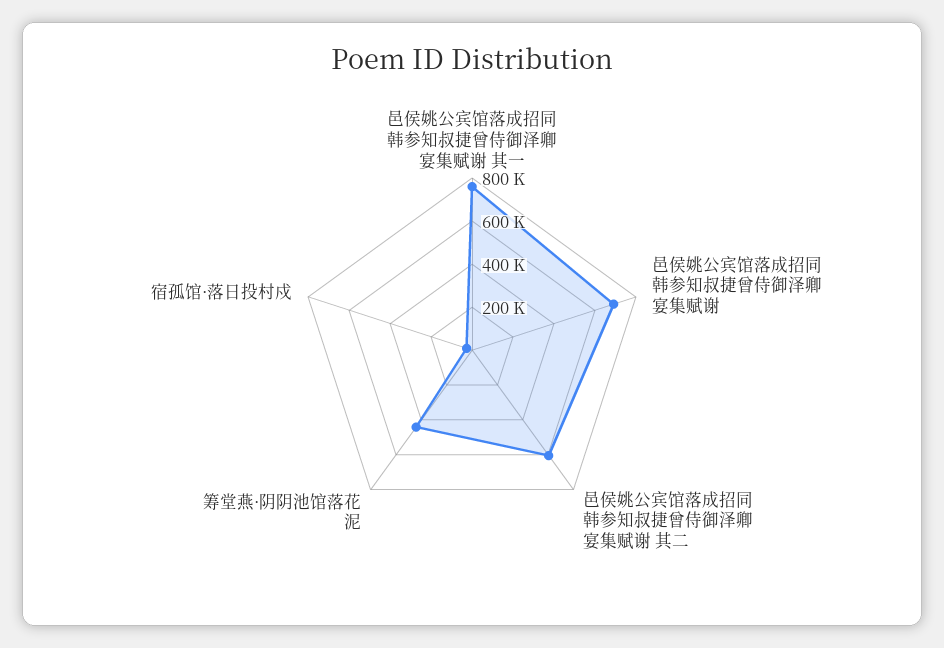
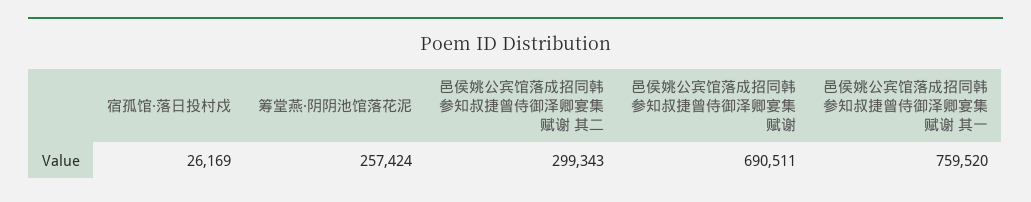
邑侯姚公宾馆落成招同韩参知叔捷曾侍御泽卿宴集赋谢 其二: 600000 -> 299343
筹堂燕·阴阴池馆落花泥: 450000 -> 257424

